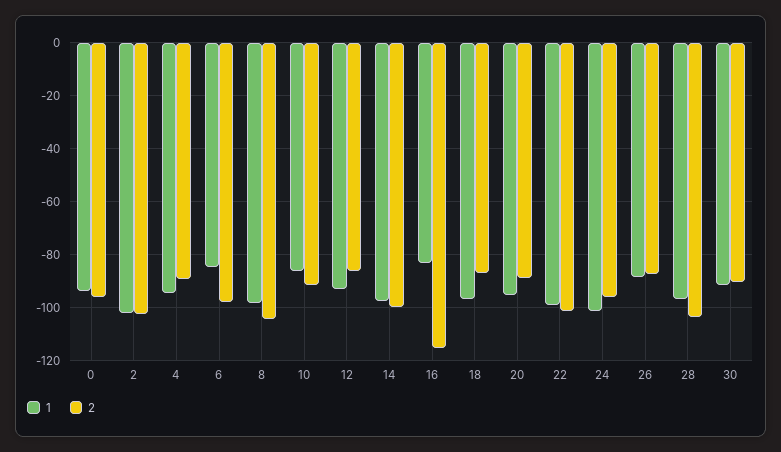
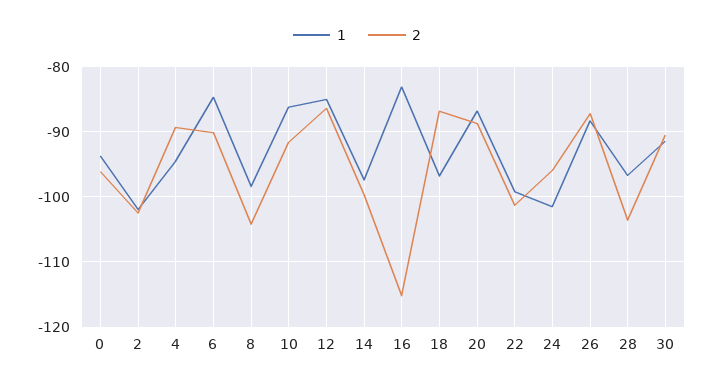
2, 6: -97.5 -> -90
1, 12: -92.5 -> -85
1, 20: -95 -> -87

